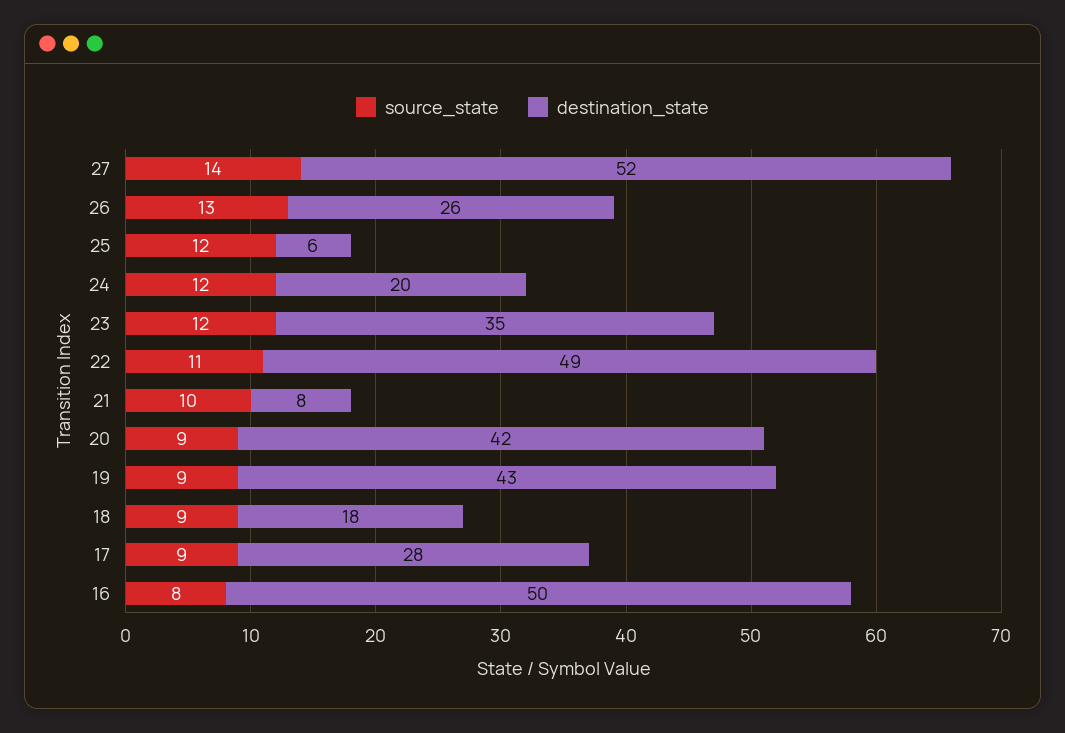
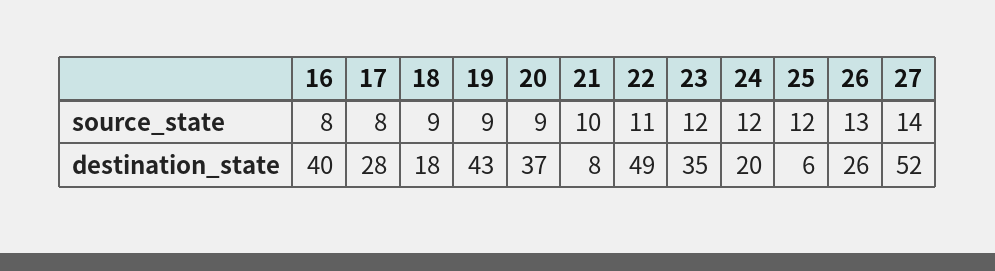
destination_state, 20: 42 -> 37
source_state, 17: 9 -> 8
destination_state, 16: 50 -> 40

